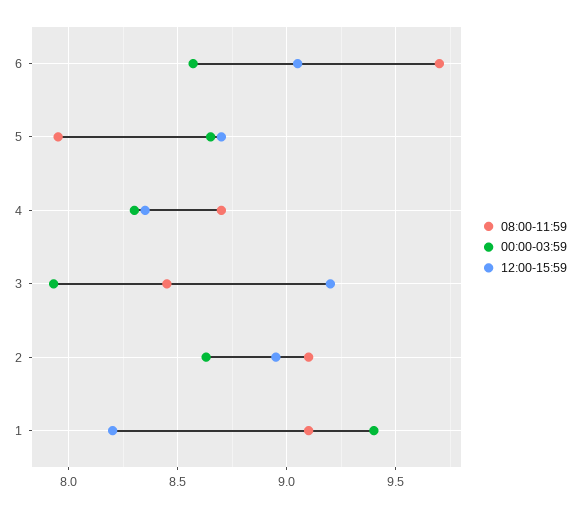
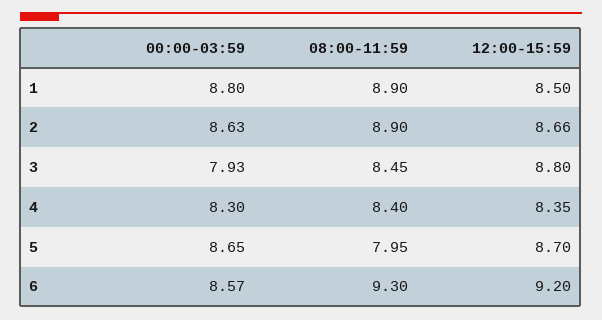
08:00-11:59, 6: 9.7 -> 9.3
12:00-15:59, 6: 9.05 -> 9.2
08:00-11:59, 4: 8.7 -> 8.4
12:00-15:59, 3: 9.2 -> 8.8
08:00-11:59, 2: 9.1 -> 8.9
12:00-15:59, 2: 8.95 -> 8.66
08:00-11:59, 1: 9.1 -> 8.9
00:00-03:59, 1: 9.4 -> 8.8
12:00-15:59, 1: 8.2 -> 8.5

